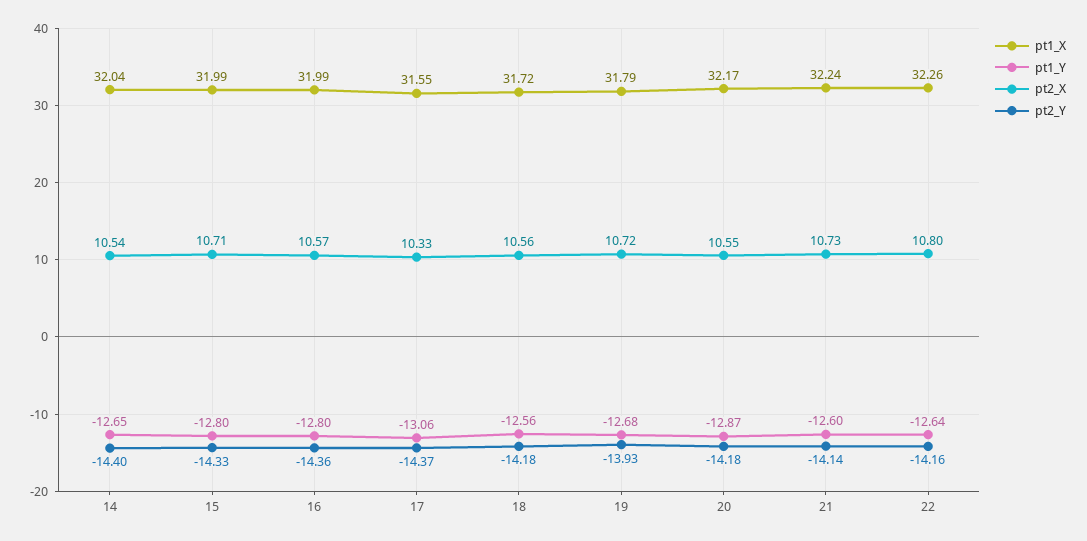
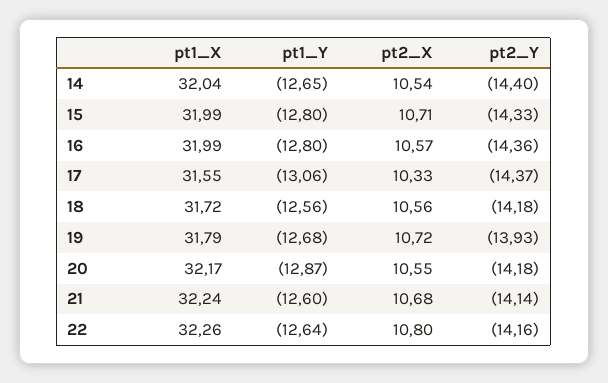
pt2_X, 21: 10.73 -> 10.68

